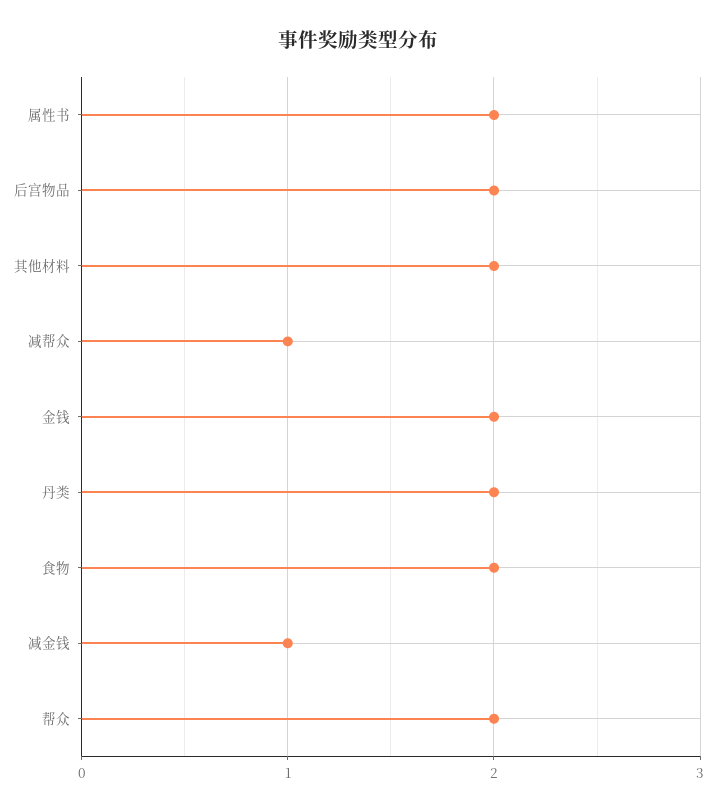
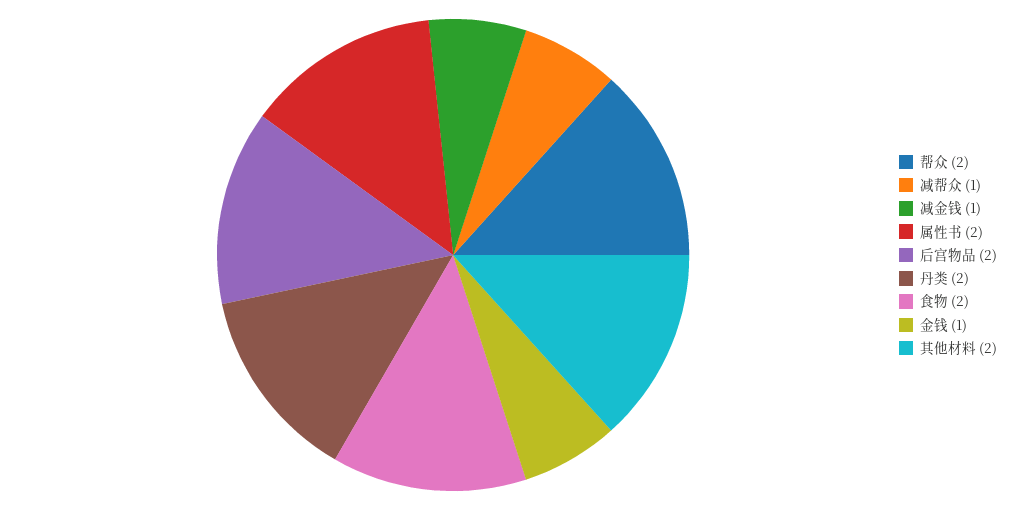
金钱: 2 -> 1

